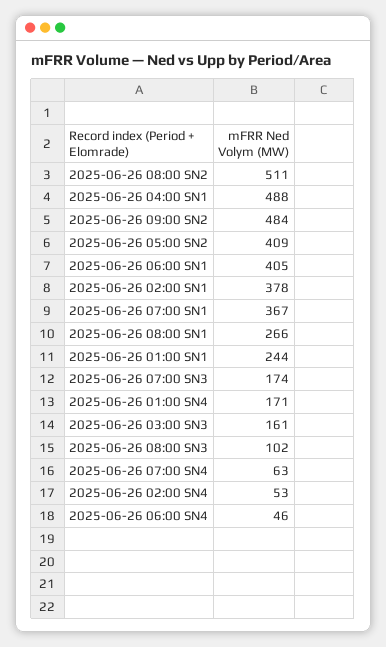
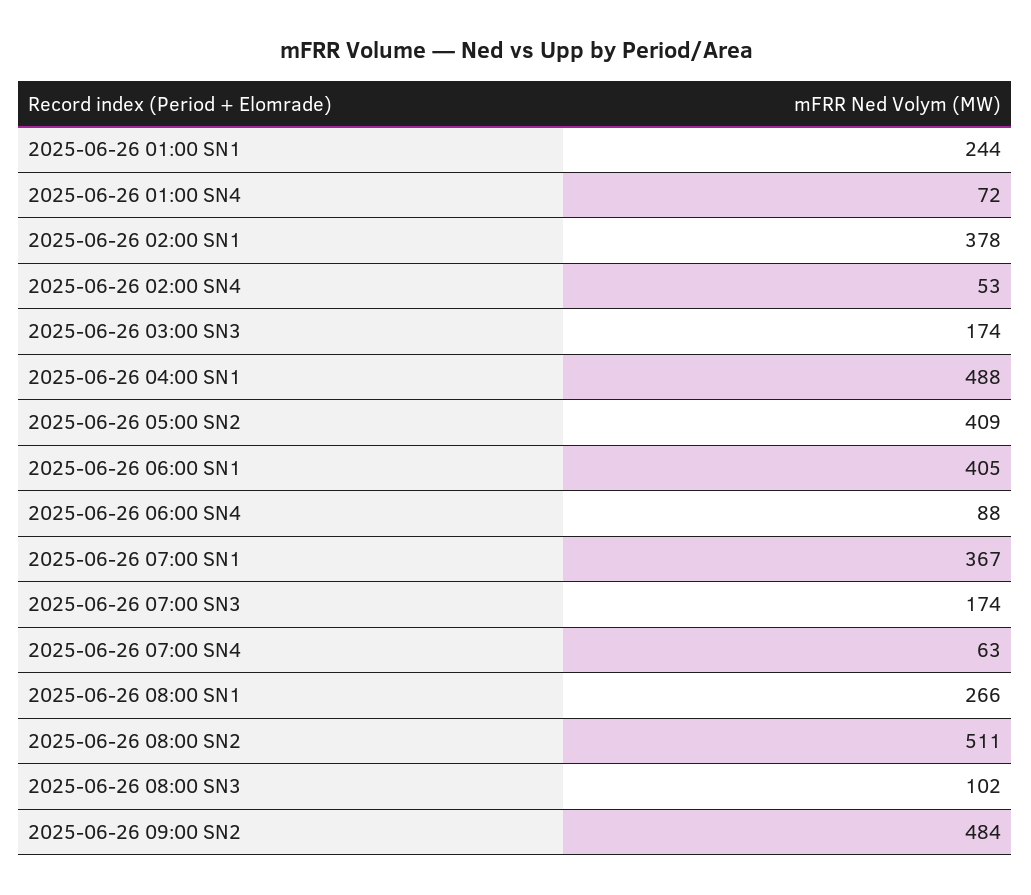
2025-06-26 01:00 SN4: 171 -> 72
2025-06-26 03:00 SN3: 161 -> 174
2025-06-26 06:00 SN4: 46 -> 88

